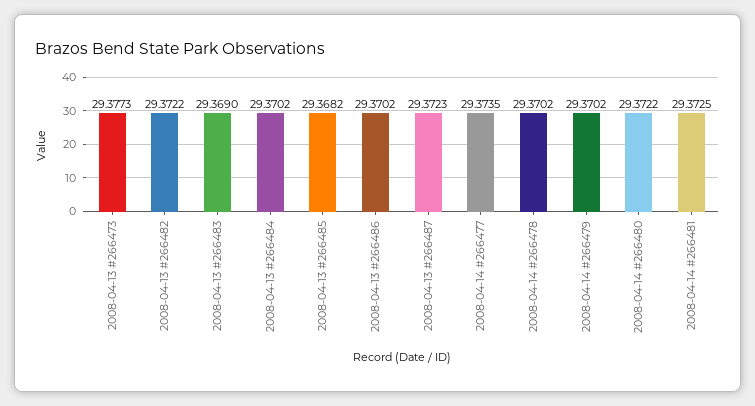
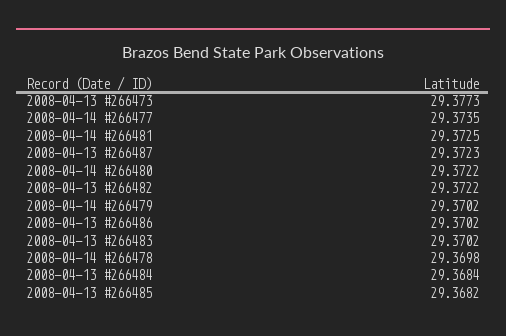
2008-04-13 #266483: 29.369 -> 29.3702
2008-04-13 #266484: 29.3702 -> 29.3684
2008-04-14 #266478: 29.3702 -> 29.3698

